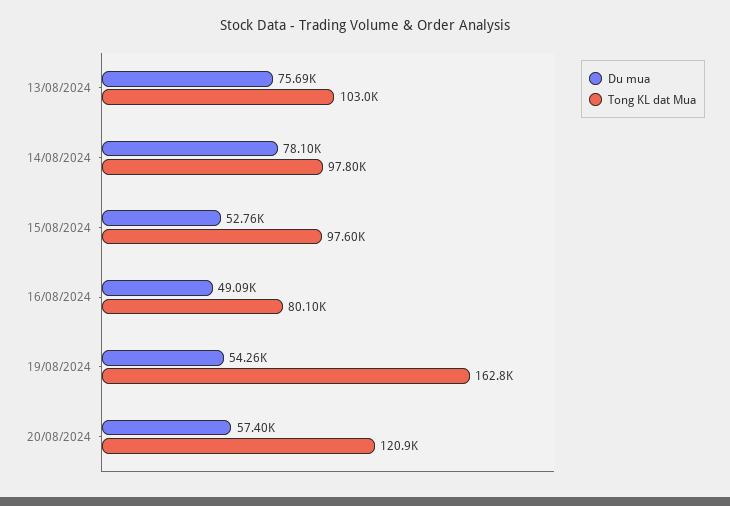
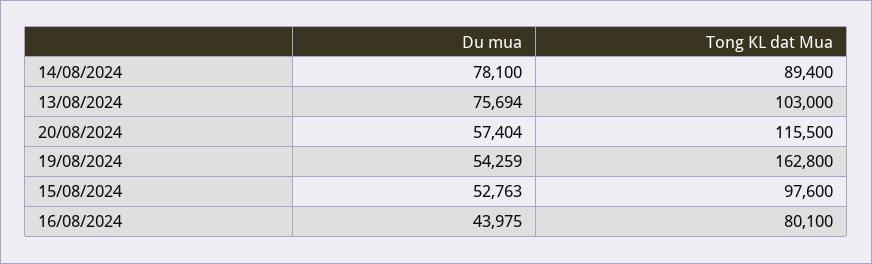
Tong KL dat Mua, 14/08/2024: 97800 -> 89400
Du mua, 16/08/2024: 49090 -> 43975
Tong KL dat Mua, 20/08/2024: 120900 -> 115500

